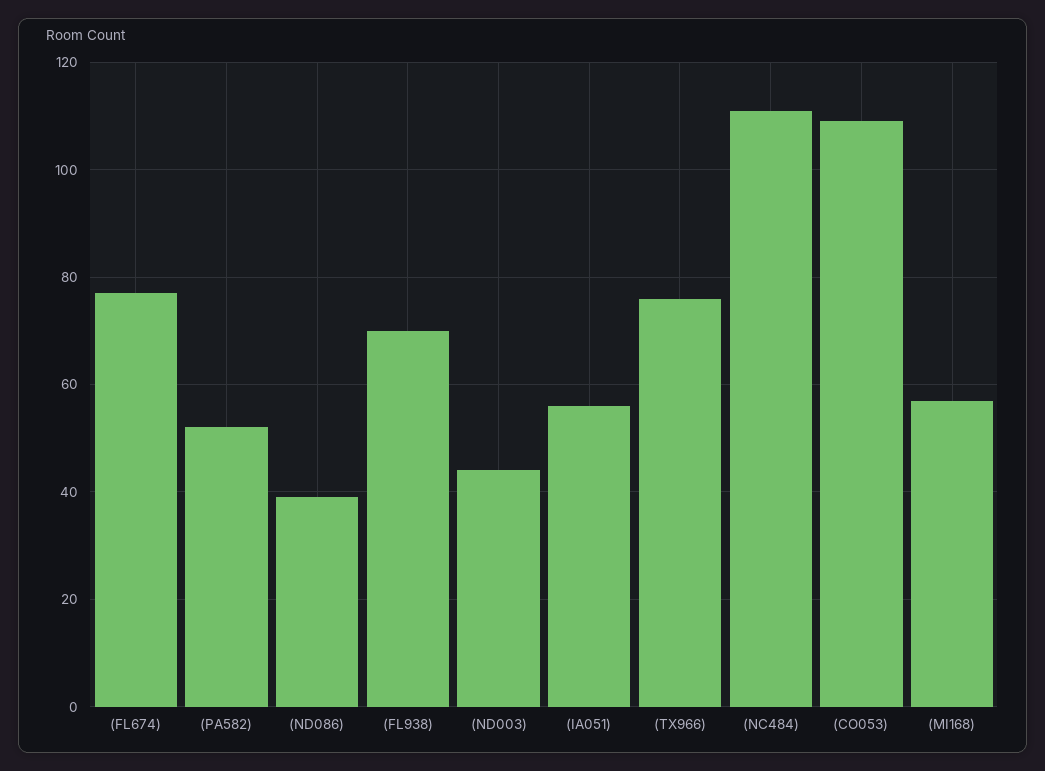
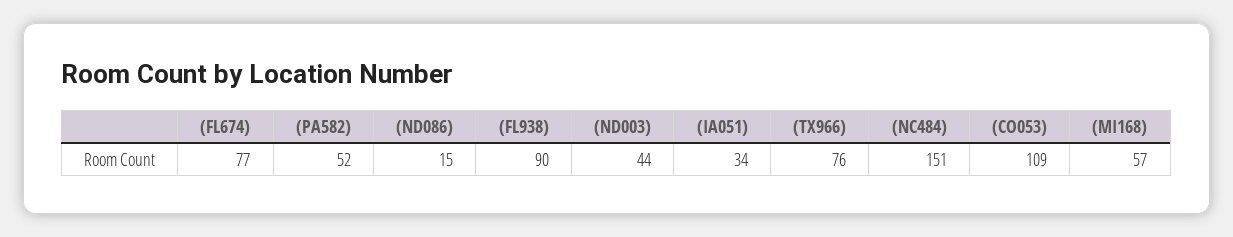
(ND086): 40 -> 15
(FL938): 70 -> 90
(IA051): 55 -> 34
(NC484): 110 -> 151

